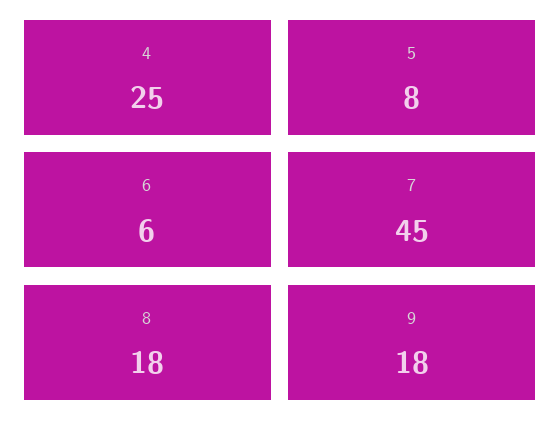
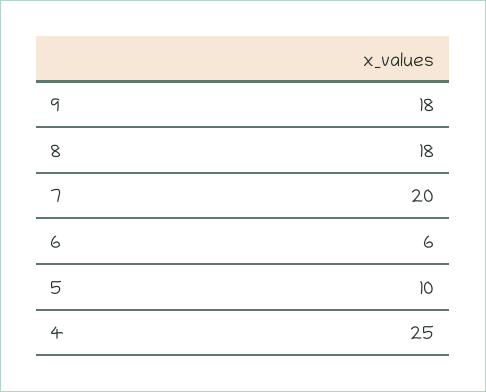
5: 8 -> 10
7: 45 -> 20

